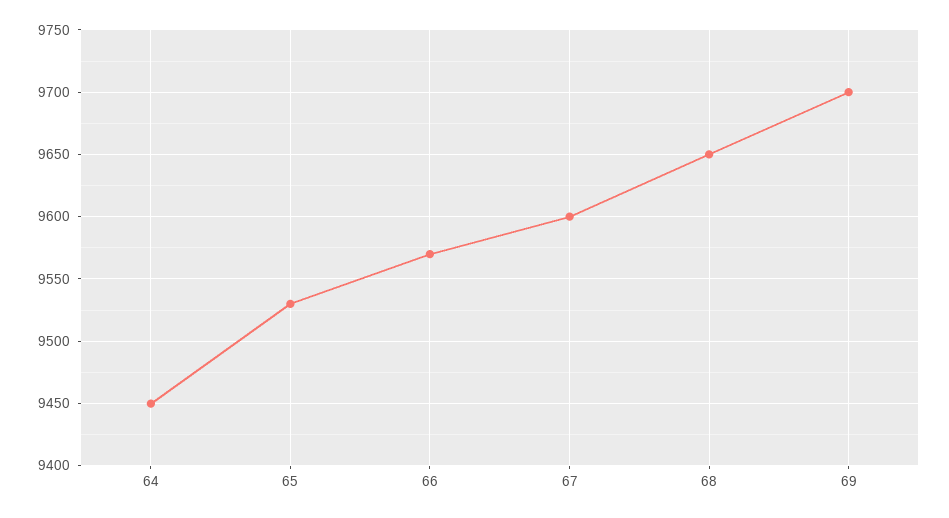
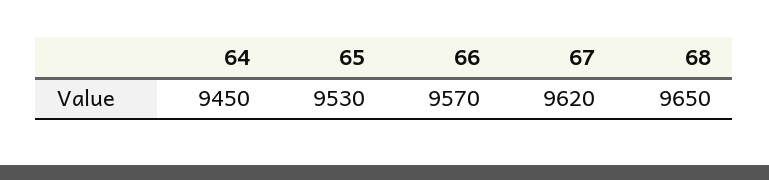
67: 9600 -> 9620
69: 9700 -> none

